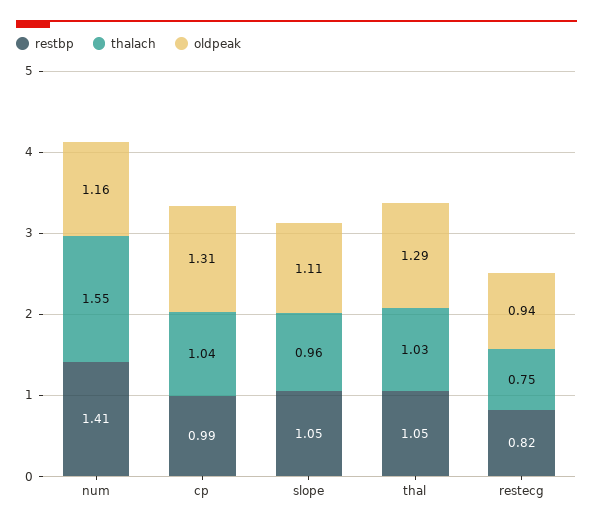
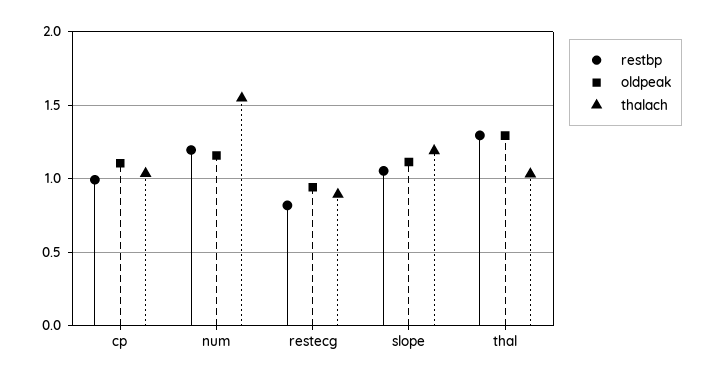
restbp, num: 1.41 -> 1.2
oldpeak, cp: 1.31 -> 1.1
thalach, slope: 0.96 -> 1.2
restbp, thal: 1.05 -> 1.3
thalach, restecg: 0.75 -> 0.9

